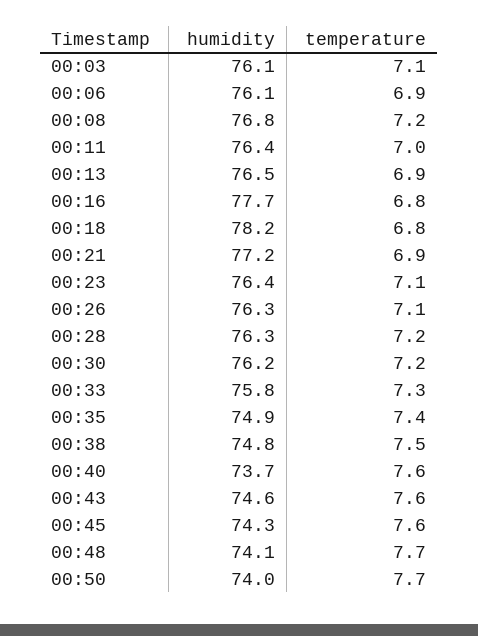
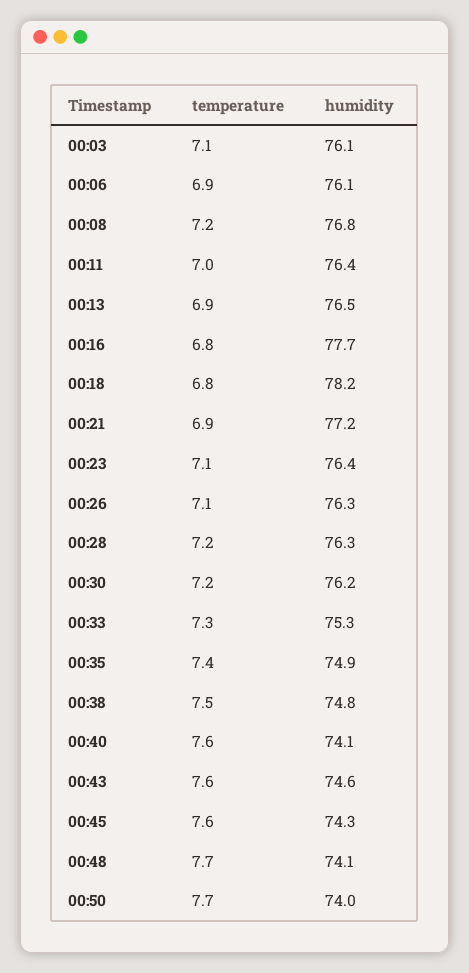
humidity, 00:33: 75.8 -> 75.3
humidity, 00:40: 73.7 -> 74.1

